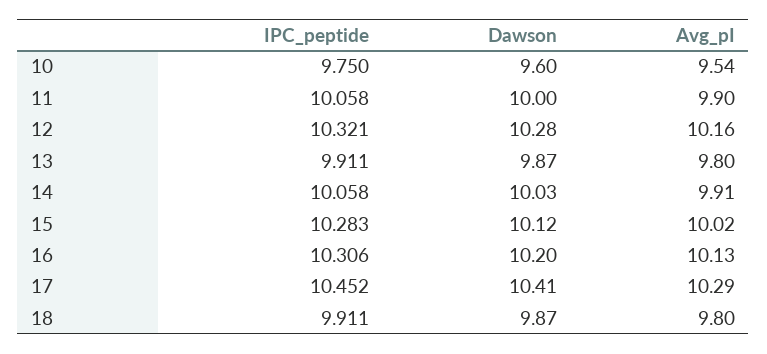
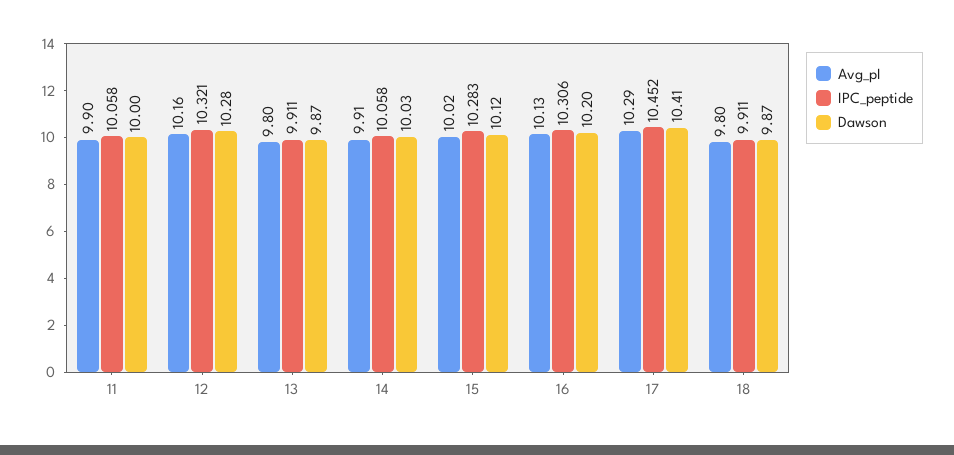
IPC_peptide, 10: 9.75 -> none
Dawson, 10: 9.6 -> none
Avg_pI, 10: 9.54 -> none

